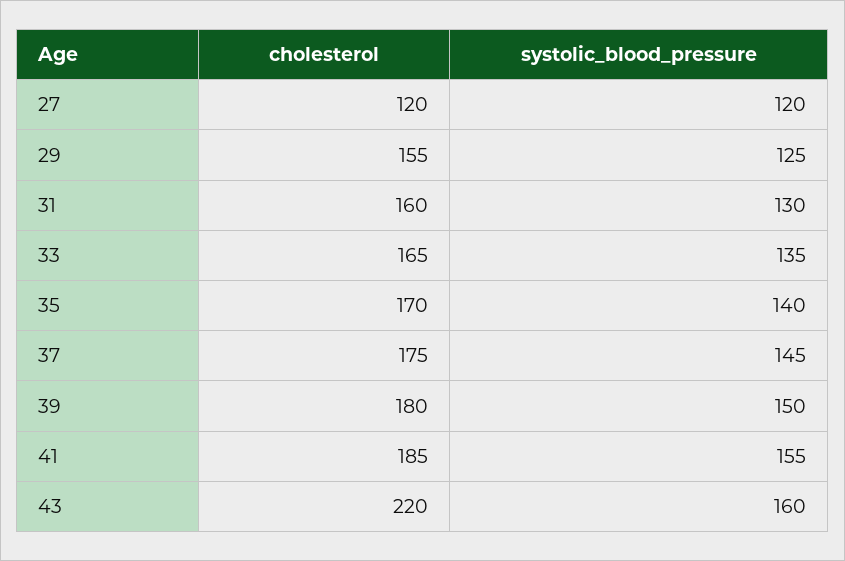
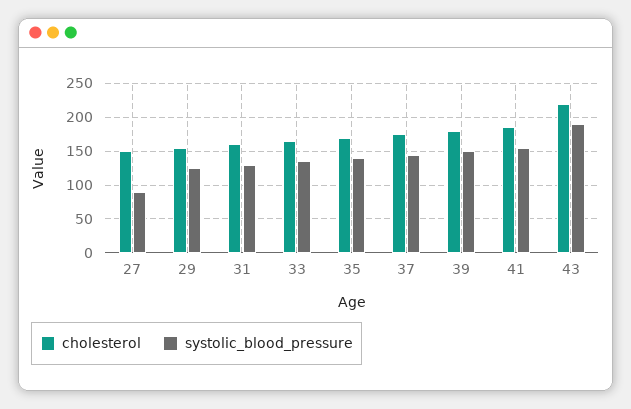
cholesterol, 27: 120 -> 150
systolic_blood_pressure, 27: 120 -> 90
systolic_blood_pressure, 43: 160 -> 190

